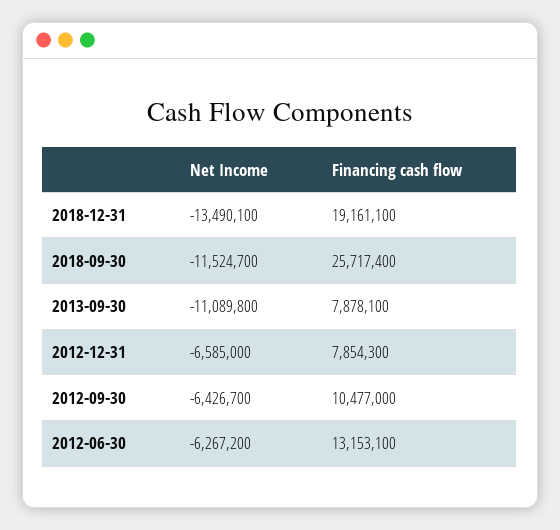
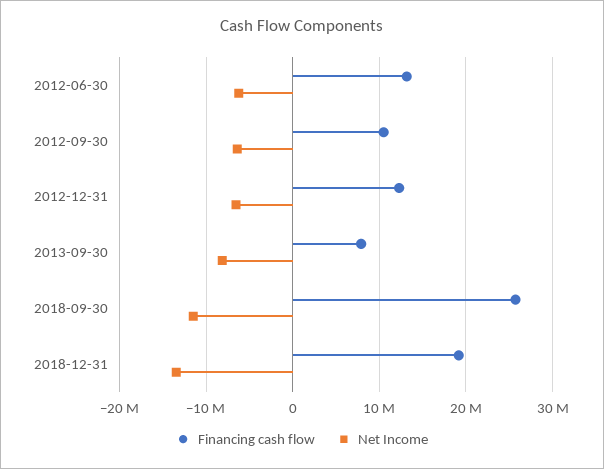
Net Income, 2013-09-30: -11089800 -> -8000000
Financing cash flow, 2012-12-31: 7854300 -> 12000000

